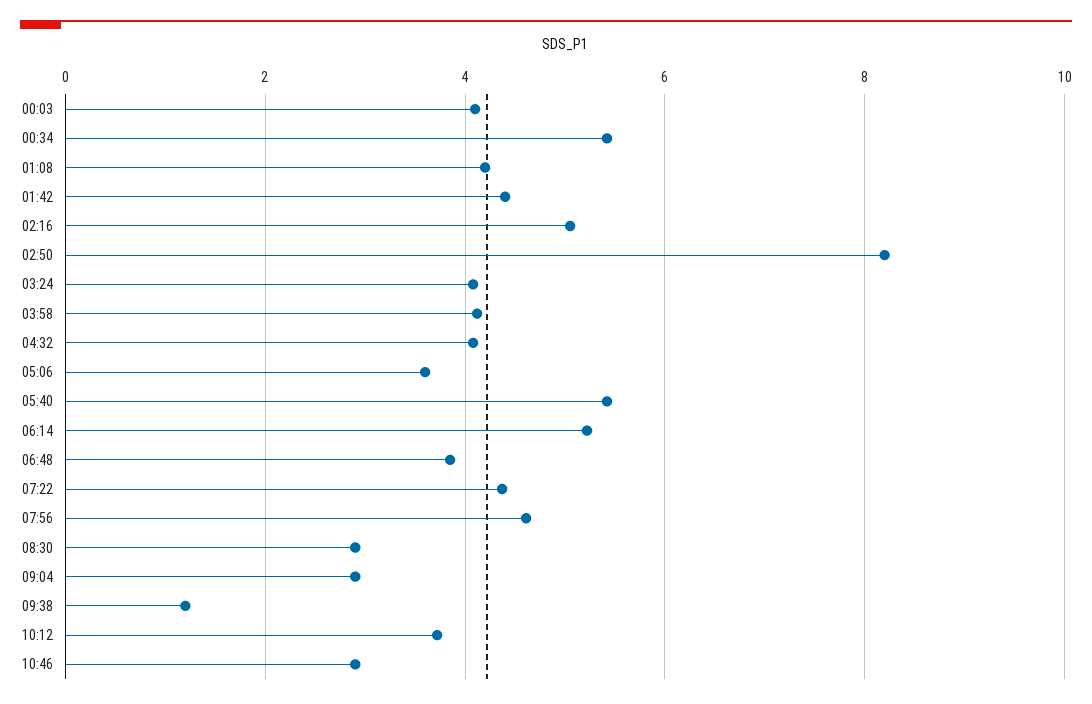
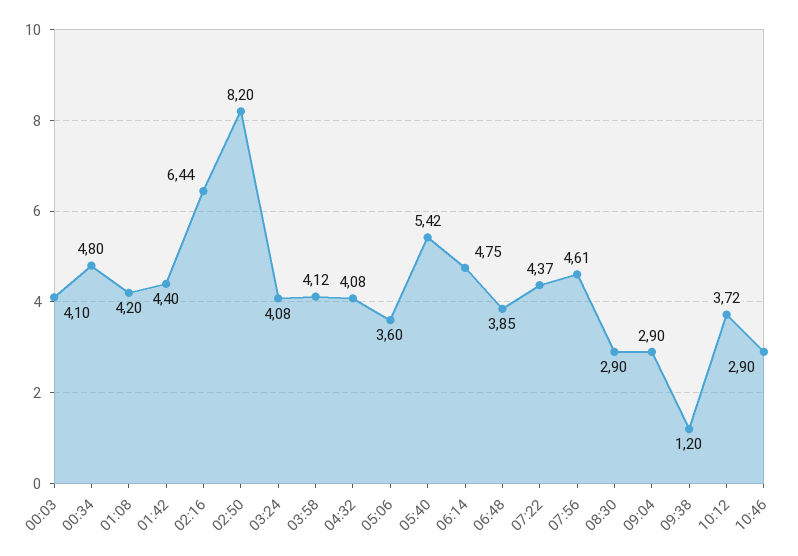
00:34: 5.4 -> 4.8
02:16: 5 -> 6.44
06:14: 5.2 -> 4.75

